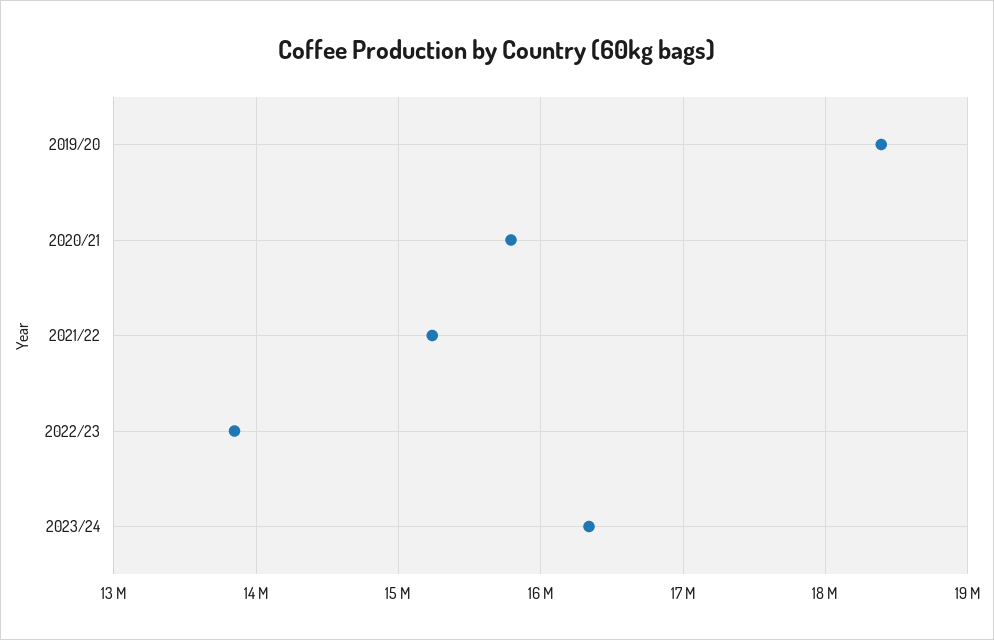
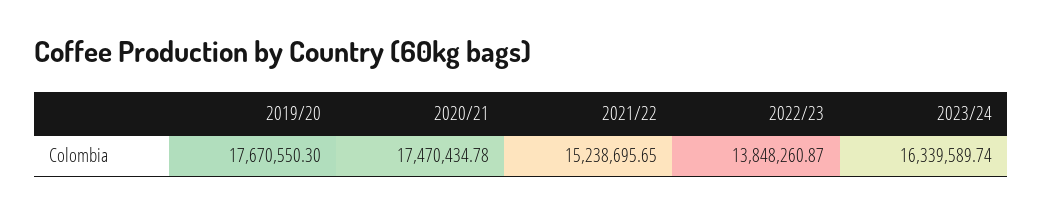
2019/20: 18400000 -> 17670550.3
2020/21: 15800000 -> 17470434.78

